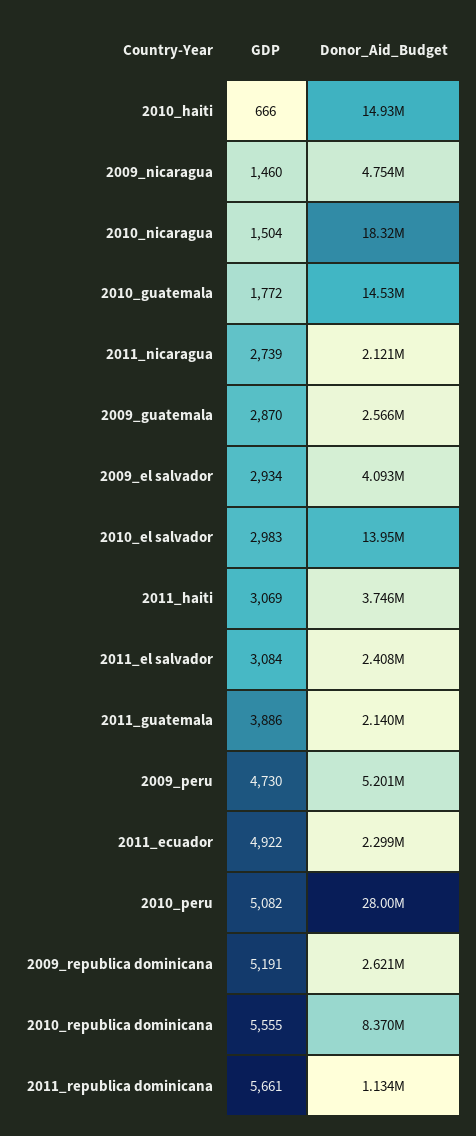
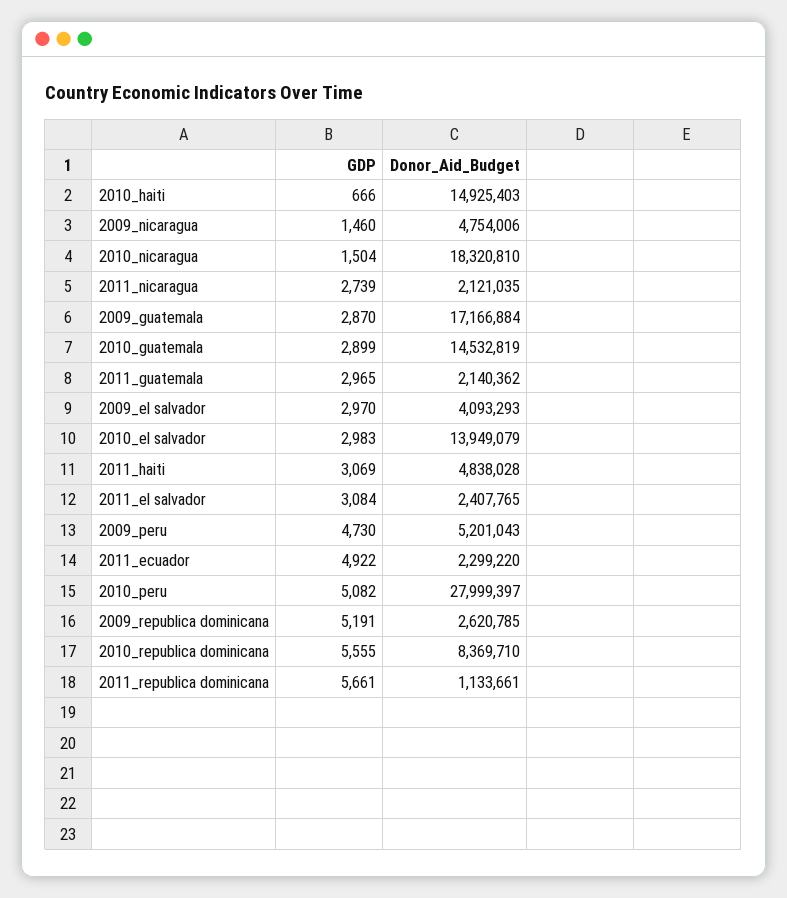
GDP, 2010_guatemala: 1772 -> 2899
Donor_Aid_Budget, 2009_guatemala: 2566000 -> 17166884
GDP, 2009_el salvador: 2934 -> 2970
Donor_Aid_Budget, 2011_haiti: 3746000 -> 4838028
GDP, 2011_guatemala: 3886 -> 2965

